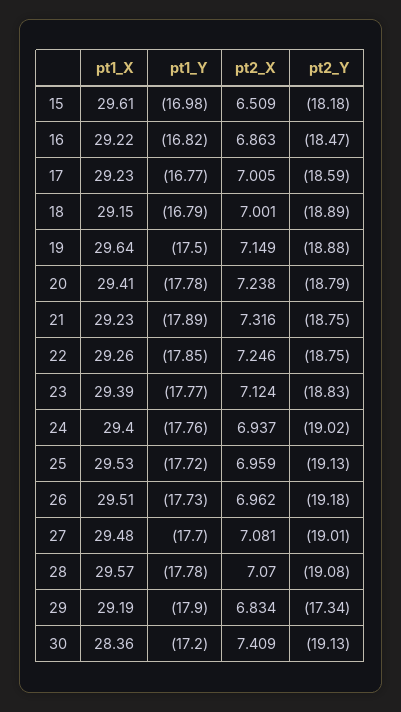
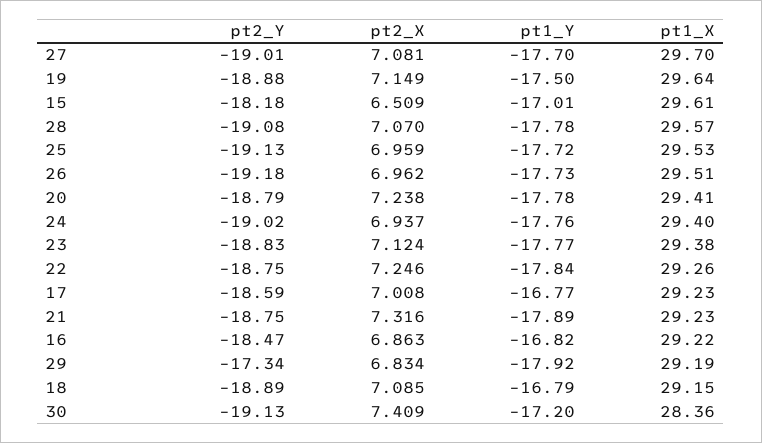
pt1_Y, 15: -16.98 -> -17.01
pt2_X, 17: 7.005 -> 7.008
pt2_X, 18: 7.001 -> 7.085
pt1_Y, 22: -17.85 -> -17.84
pt1_X, 23: 29.39 -> 29.38
pt1_X, 27: 29.48 -> 29.7
pt1_Y, 29: -17.9 -> -17.92

